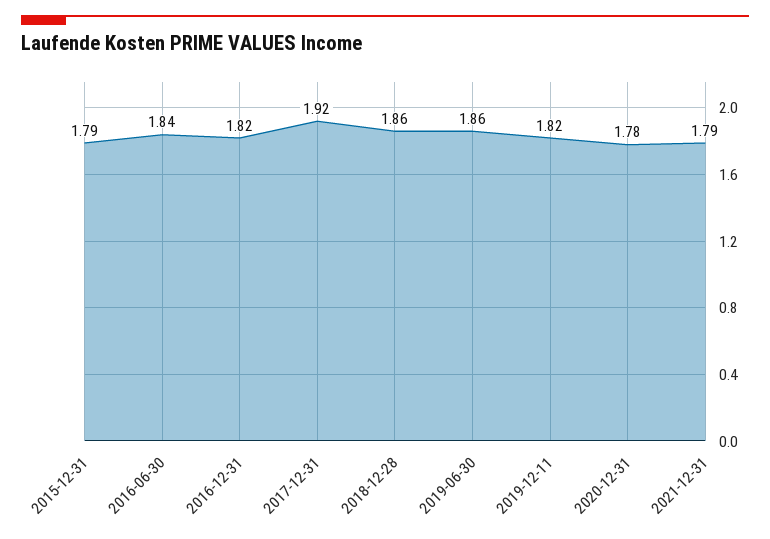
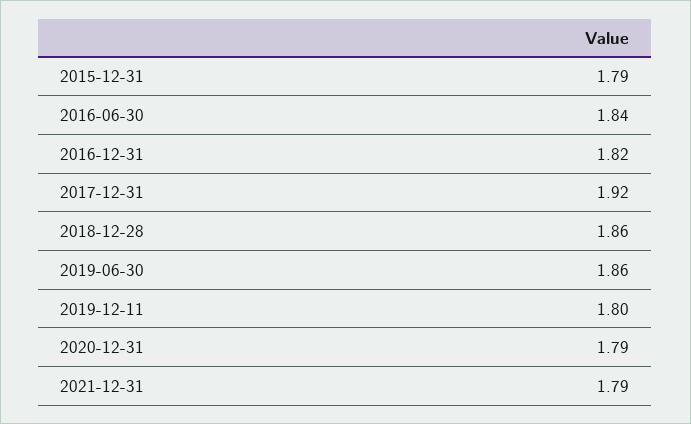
2019-12-11: 1.82 -> 1.8
2020-12-31: 1.78 -> 1.79

